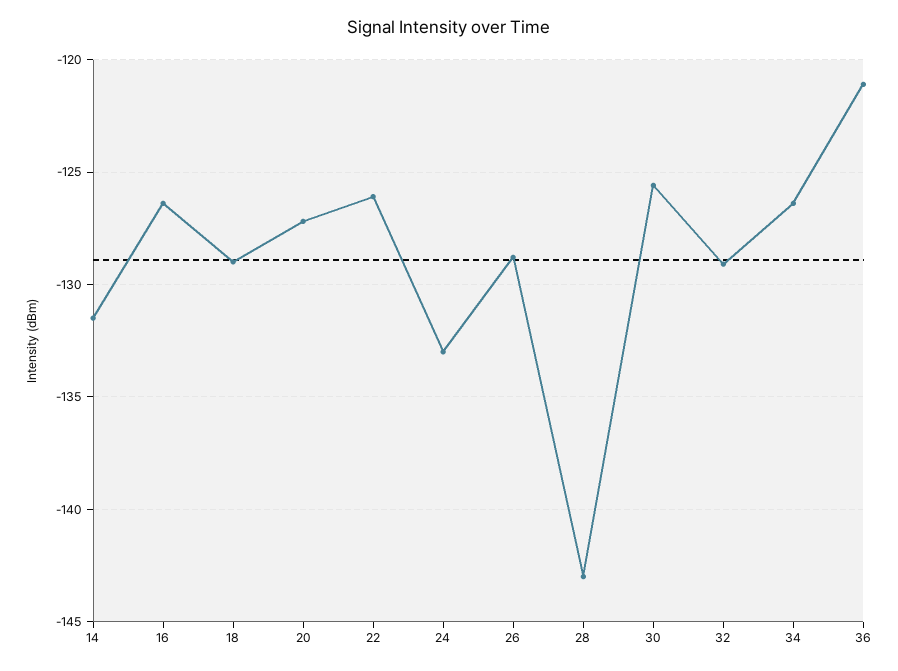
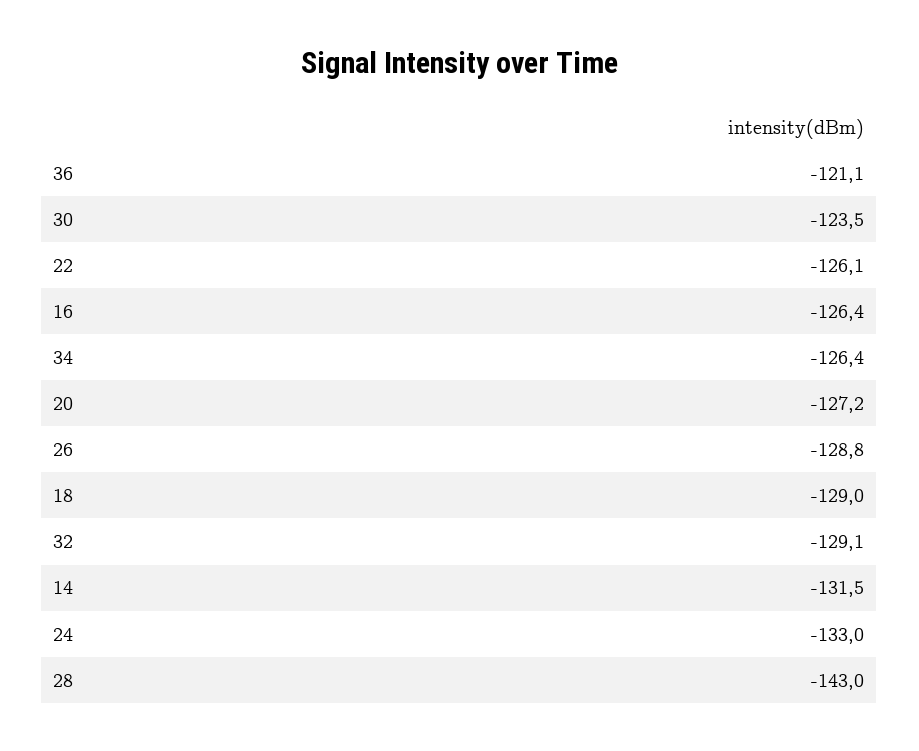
30: -125.5 -> -123.5

